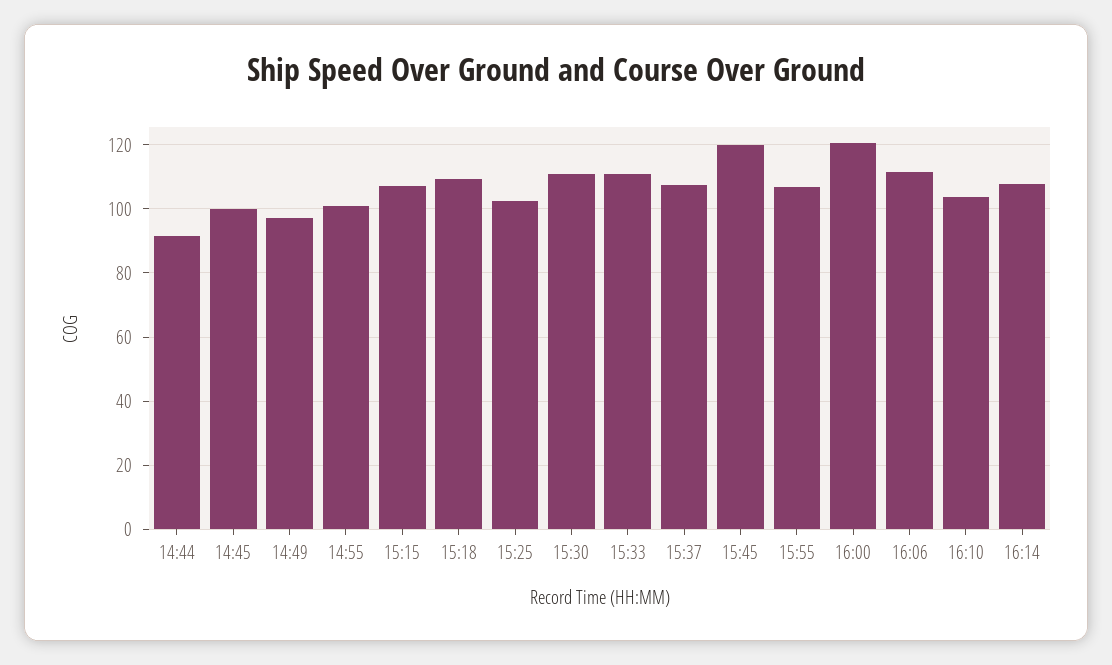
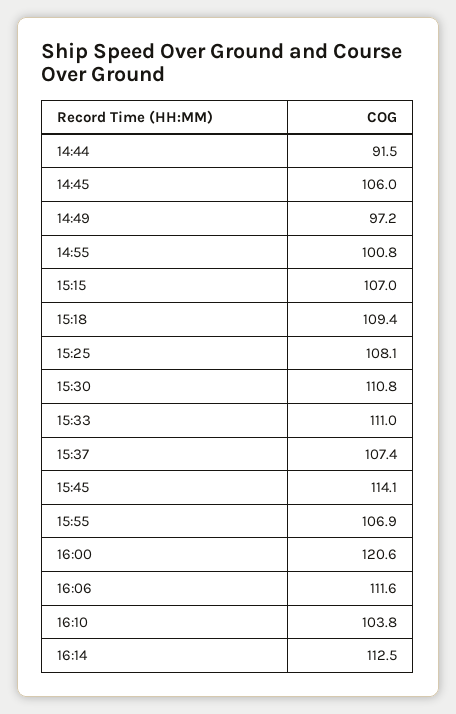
14:45: 100 -> 106
15:25: 102 -> 108.1
15:45: 120 -> 114.1
16:14: 108 -> 112.5

